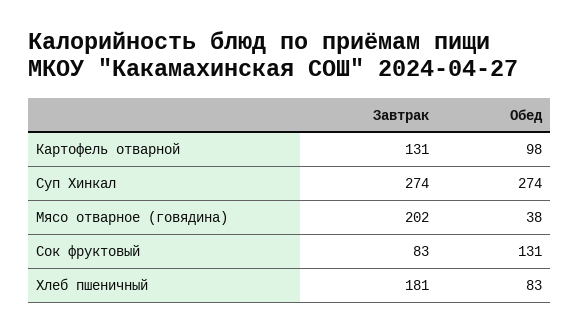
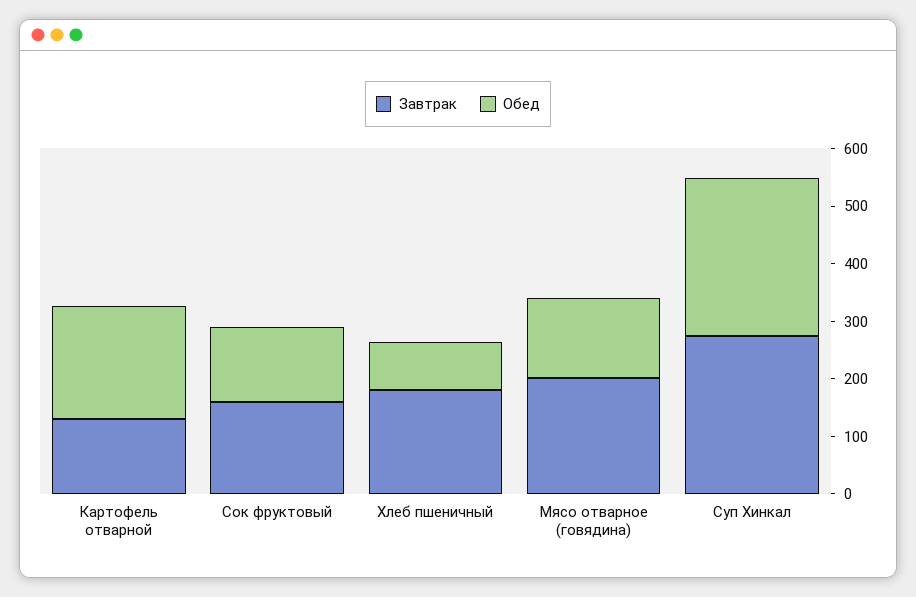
Обед, Картофель отварной: 98 -> 200
Обед, Мясо отварное (говядина): 38 -> 140
Завтрак, Сок фруктовый: 83 -> 160

